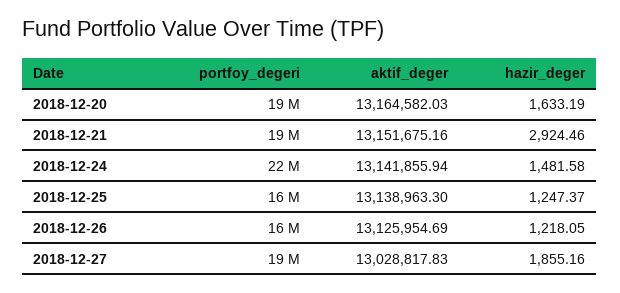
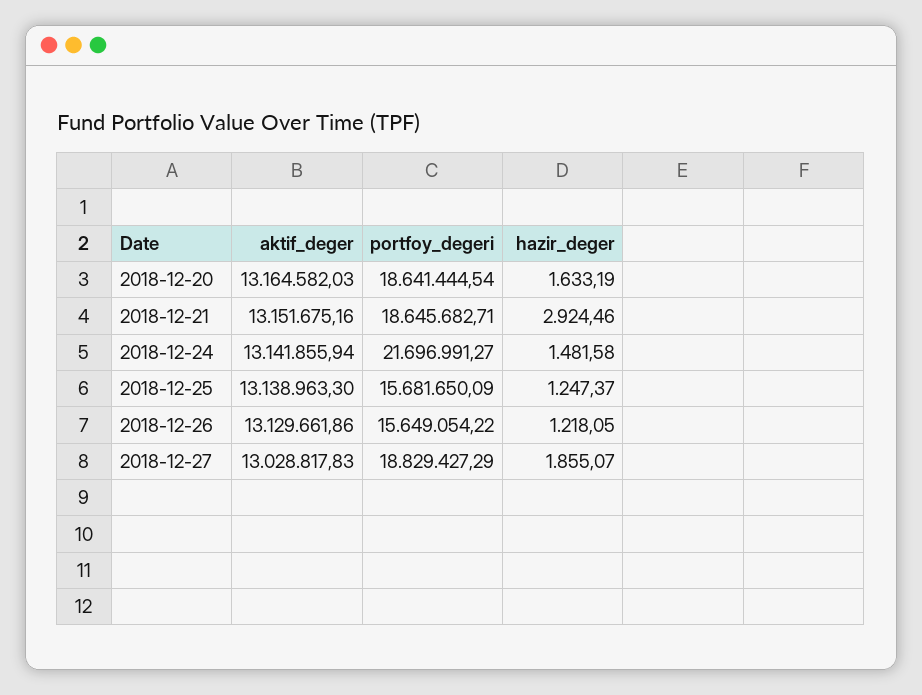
aktif_deger, 2018-12-26: 13125954.69 -> 13129661.86
hazir_deger, 2018-12-27: 1855.16 -> 1855.07

